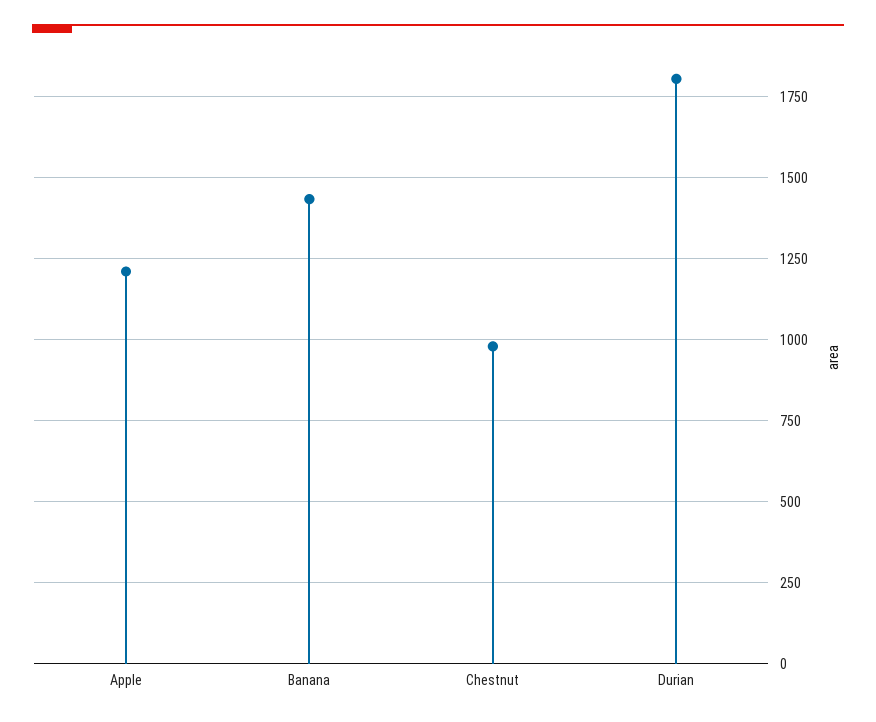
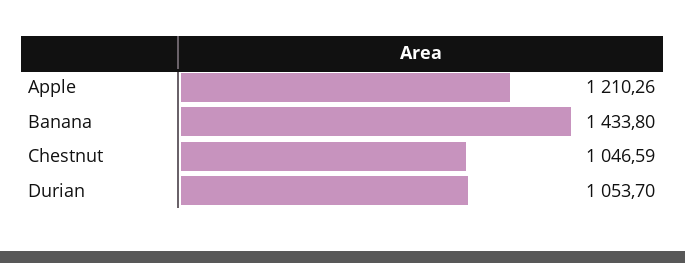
Chestnut: 975 -> 1046.59
Durian: 1800 -> 1053.7

